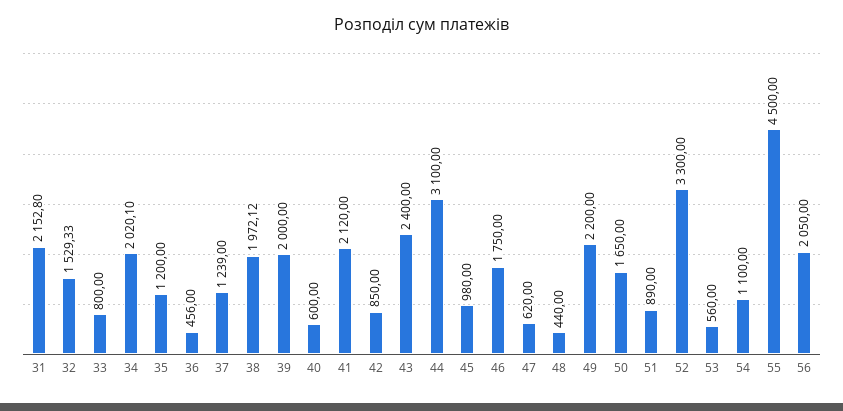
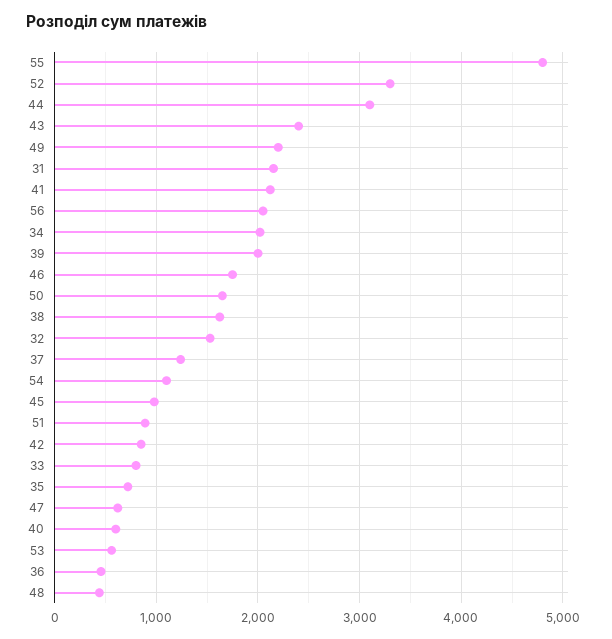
35: 1200 -> 700
38: 1972.12 -> 1600
55: 4500 -> 4800

